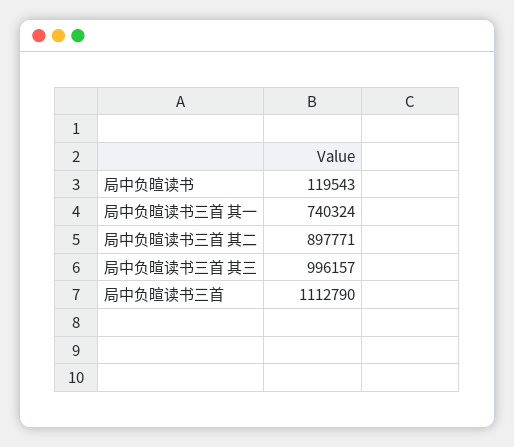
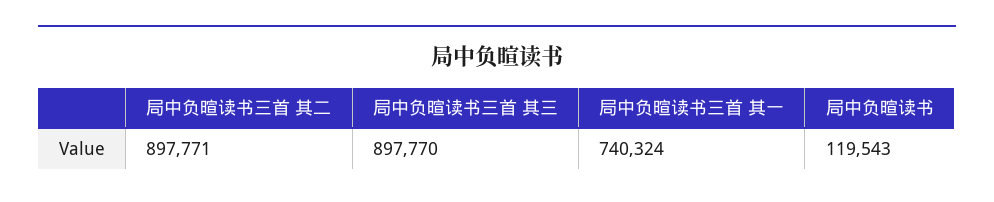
局中负暄读书三首 其三: 996157 -> 897770
局中负暄读书三首: 1112790 -> none

